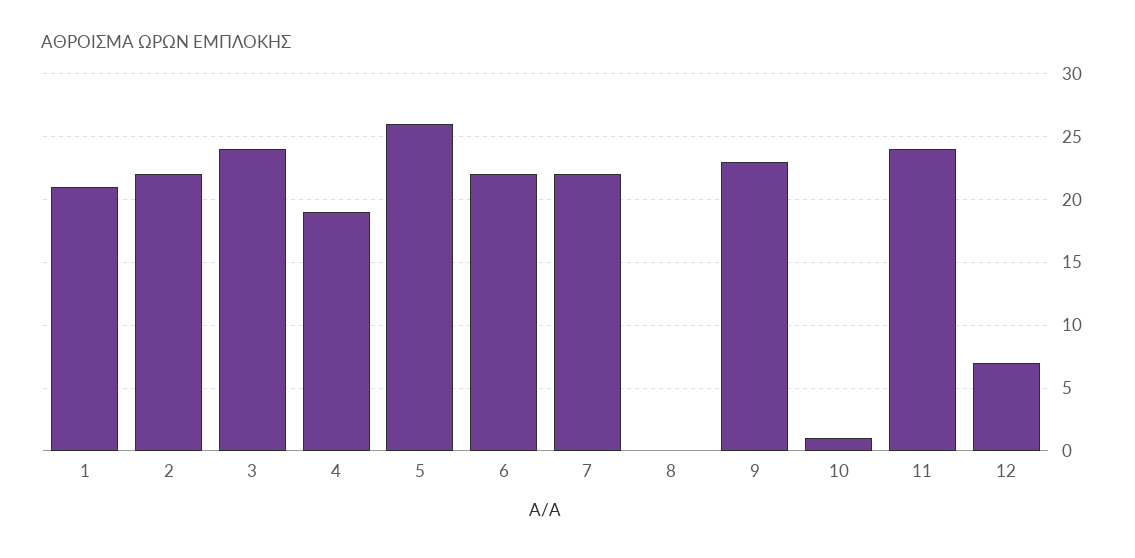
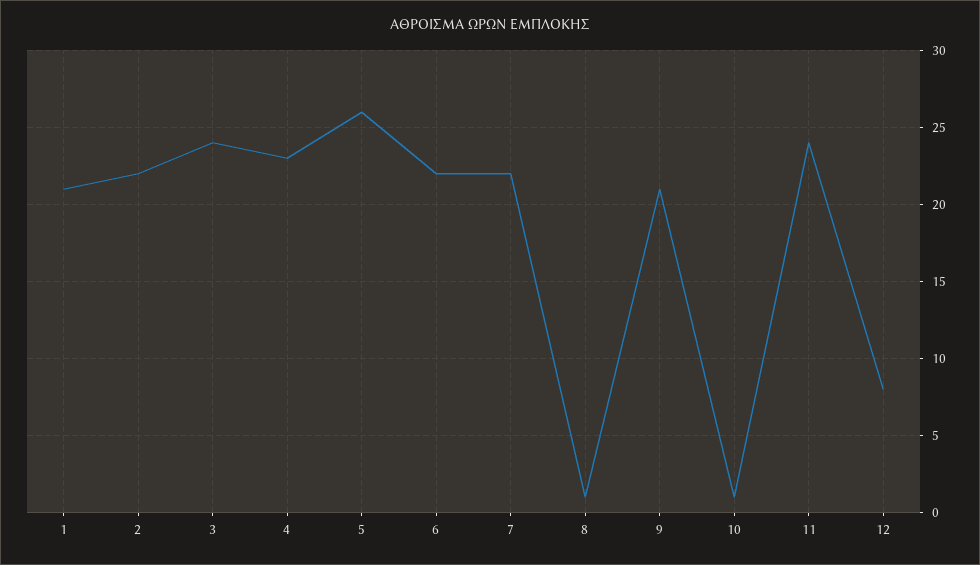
4: 19 -> 23
8: 0 -> 1
9: 23 -> 21
12: 7 -> 8

